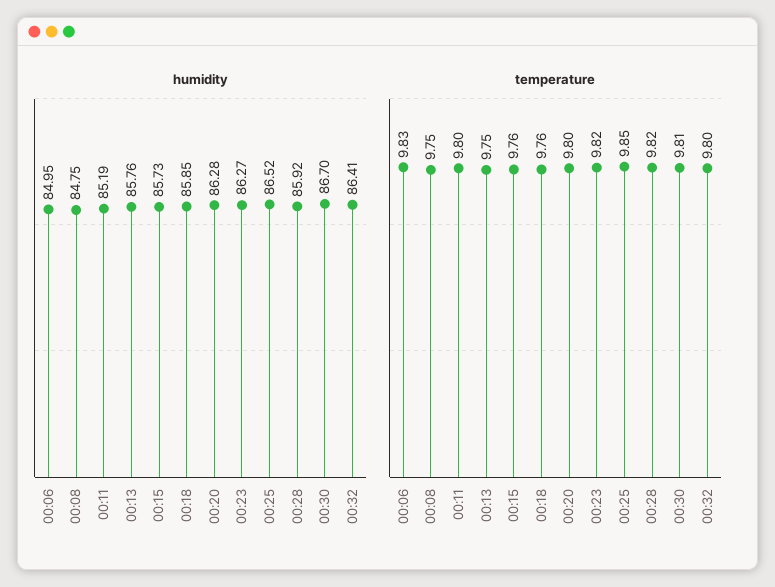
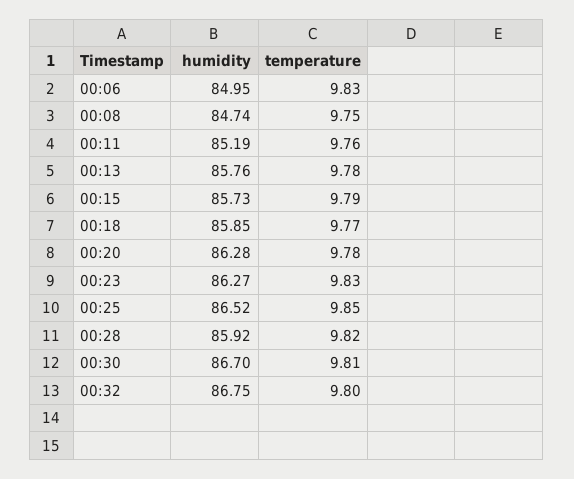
humidity, 00:08: 84.75 -> 84.74
humidity, 00:32: 86.41 -> 86.75
temperature, 00:11: 9.8 -> 9.76
temperature, 00:13: 9.75 -> 9.78
temperature, 00:15: 9.76 -> 9.79
temperature, 00:18: 9.76 -> 9.77
temperature, 00:20: 9.8 -> 9.78
temperature, 00:23: 9.82 -> 9.83

